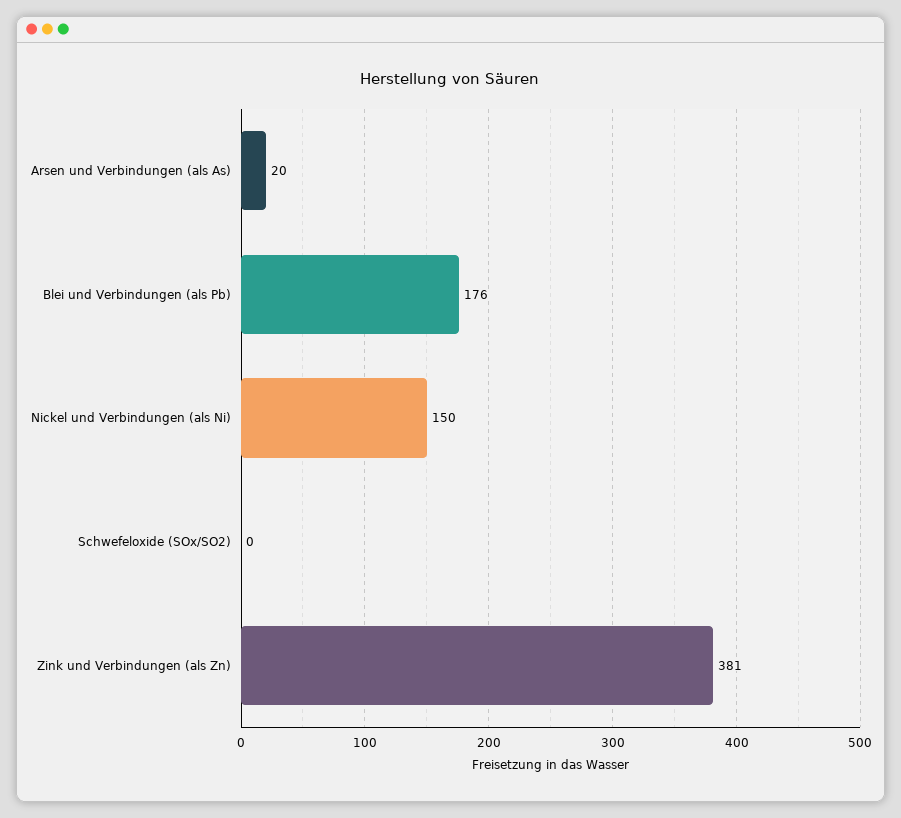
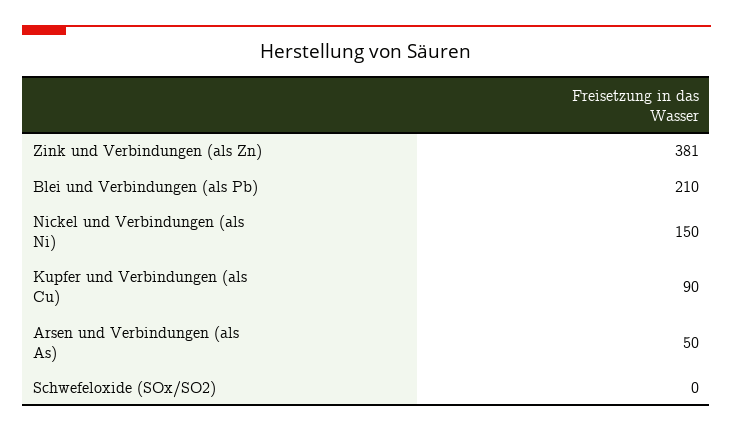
Arsen und Verbindungen (als As): 20 -> 50
Blei und Verbindungen (als Pb): 176 -> 210
Kupfer und Verbindungen (als Cu): none -> 90

